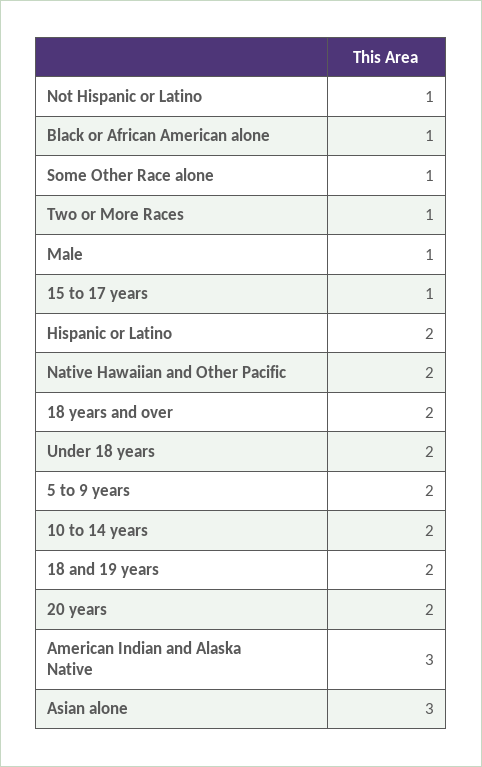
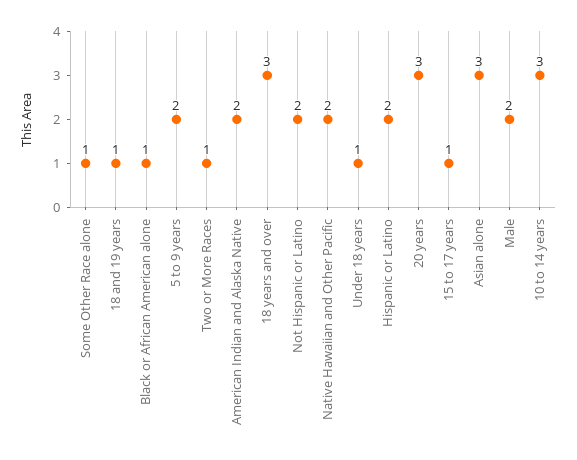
Not Hispanic or Latino: 1 -> 2
Male: 1 -> 2
18 years and over: 2 -> 3
Under 18 years: 2 -> 1
10 to 14 years: 2 -> 3
18 and 19 years: 2 -> 1
20 years: 2 -> 3
American Indian and Alaska Native: 3 -> 2

